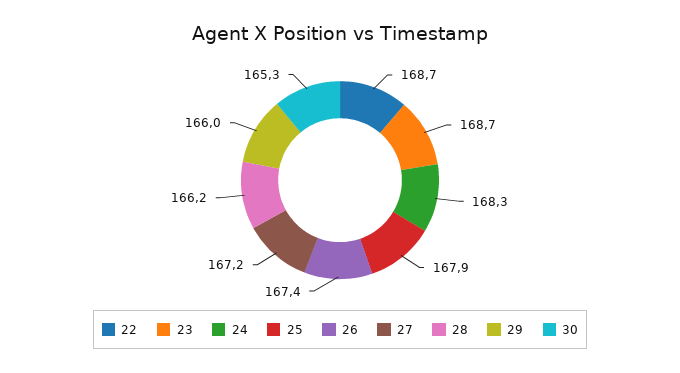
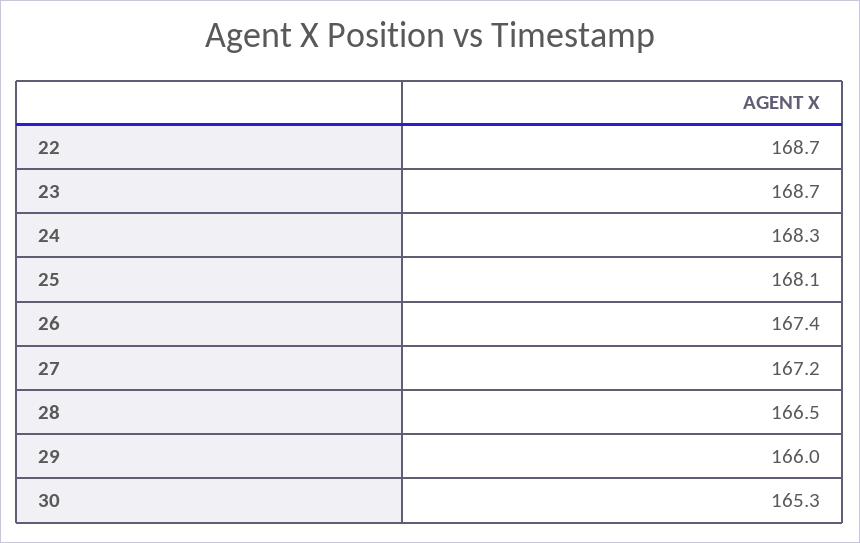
25: 167.9 -> 168.1
28: 166.2 -> 166.5

